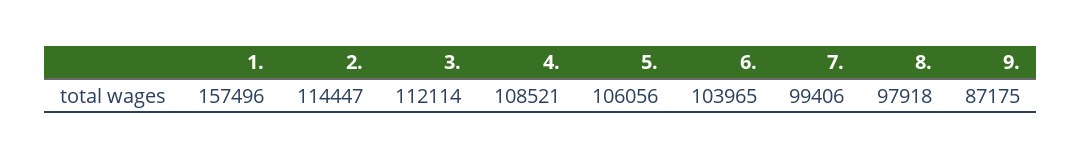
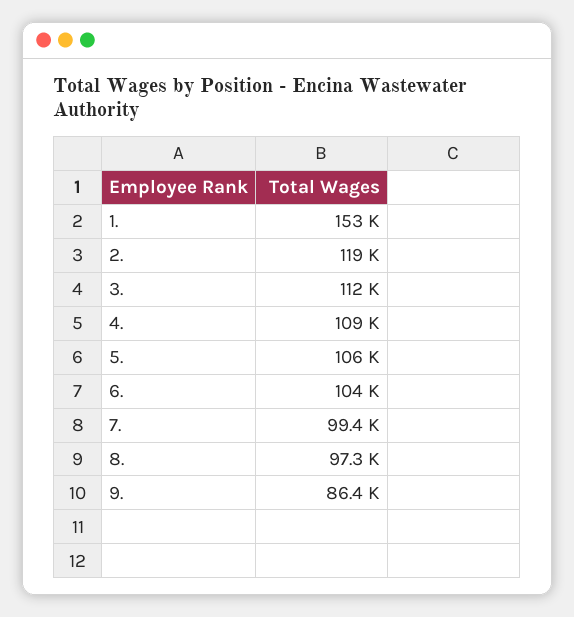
1.: 157496 -> 153000
2.: 114447 -> 119000
8.: 97918 -> 97300
9.: 87175 -> 86400

